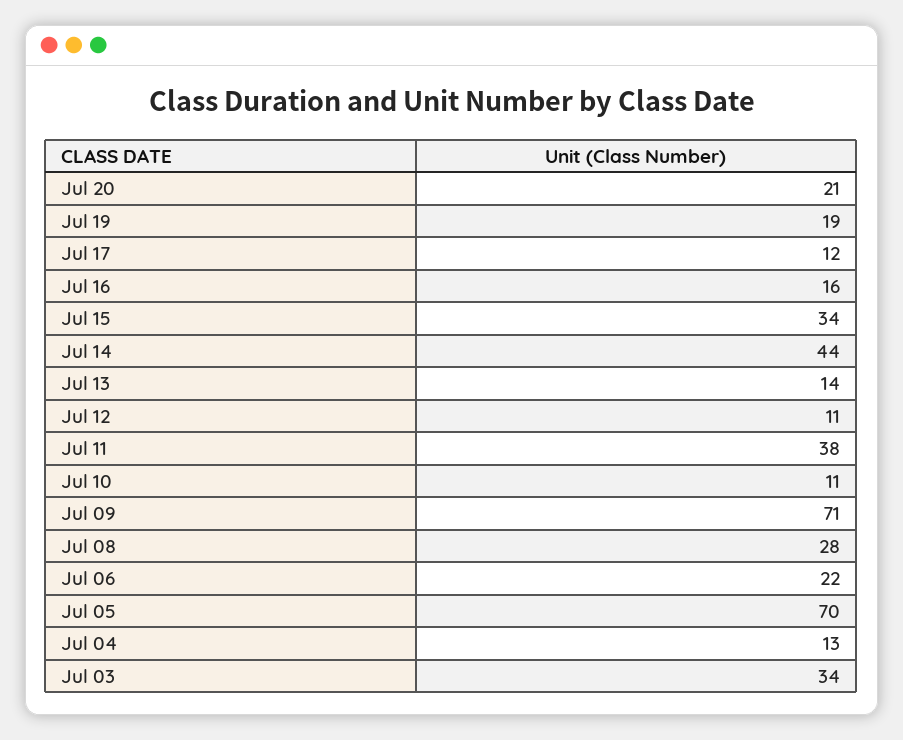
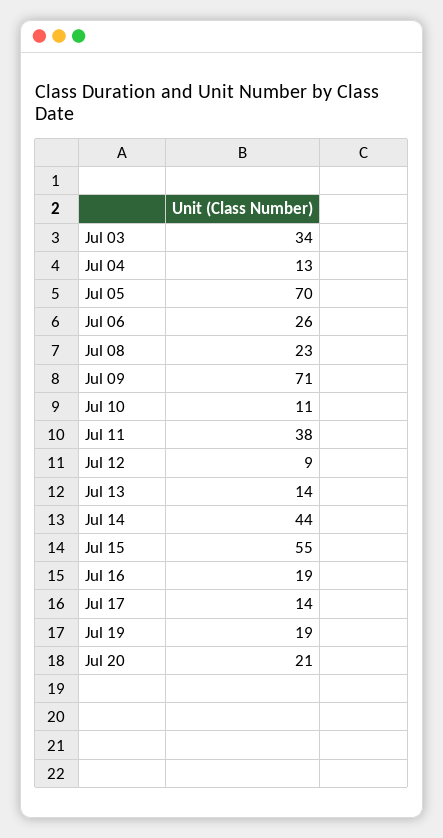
Jul 17: 12 -> 14
Jul 16: 16 -> 19
Jul 15: 34 -> 55
Jul 12: 11 -> 9
Jul 08: 28 -> 23
Jul 06: 22 -> 26

